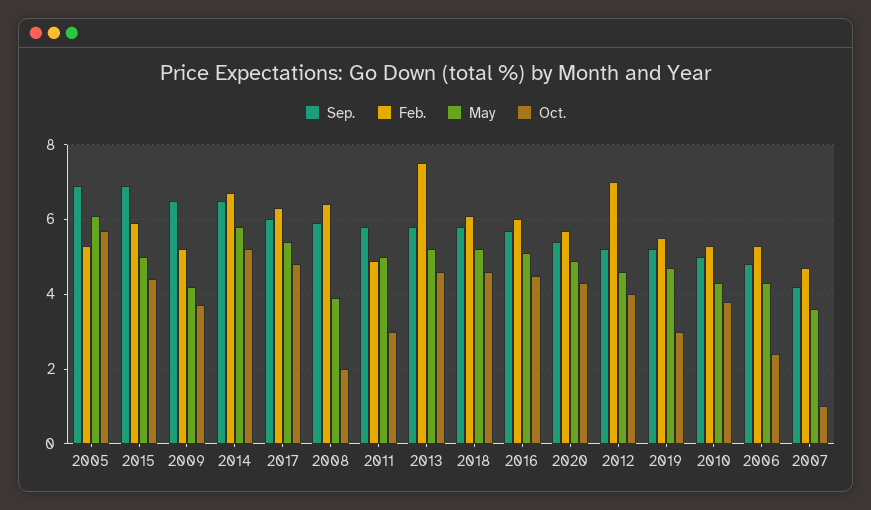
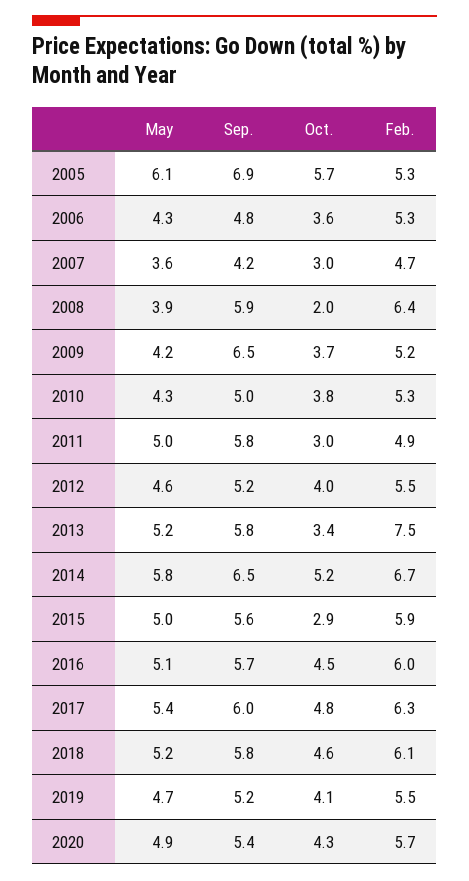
Sep., 2015: 7 -> 5.6
Oct., 2015: 4.5 -> 2.9
Oct., 2013: 4.5 -> 3.4
Feb., 2012: 7 -> 5.5
Oct., 2019: 3 -> 4.1
Oct., 2006: 2.5 -> 3.6
Oct., 2007: 1 -> 3

